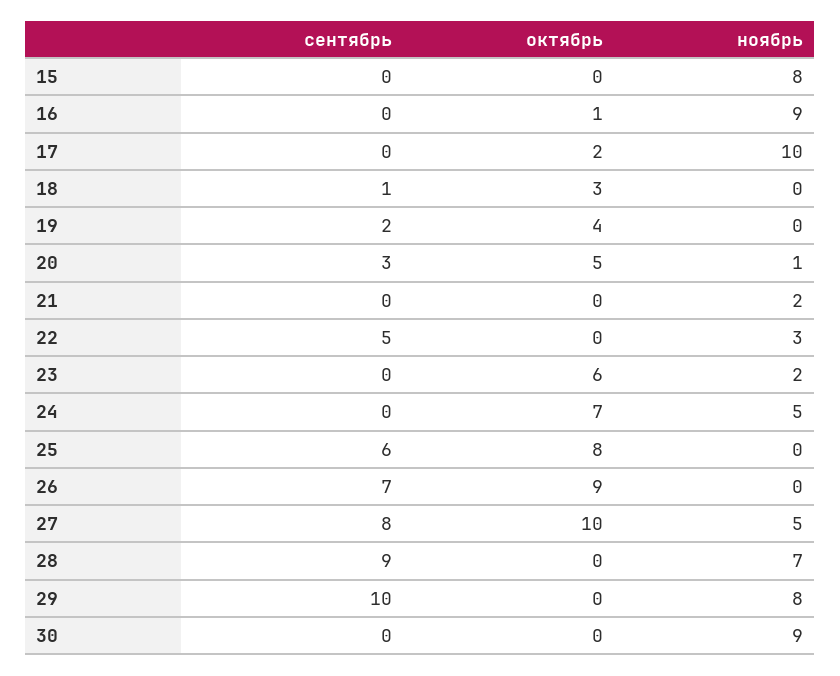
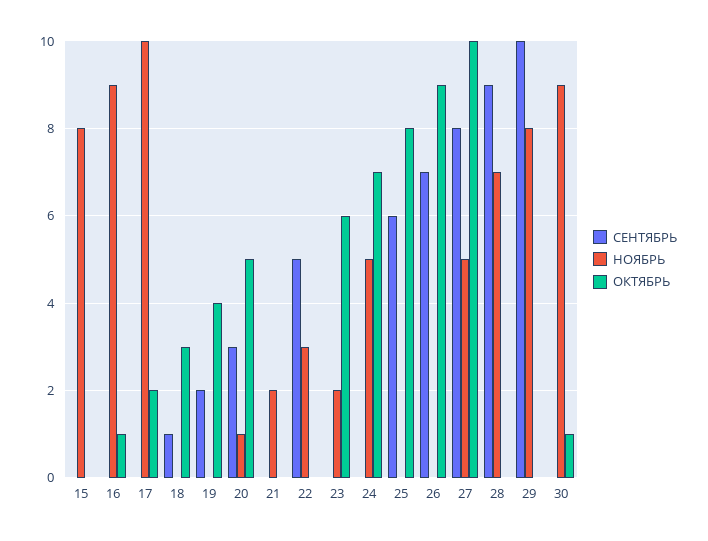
октябрь, 30: 0 -> 1

